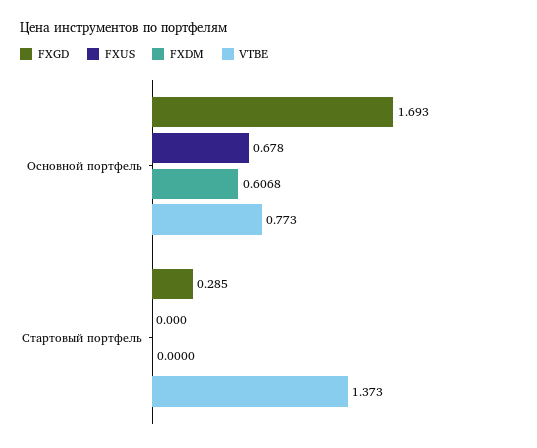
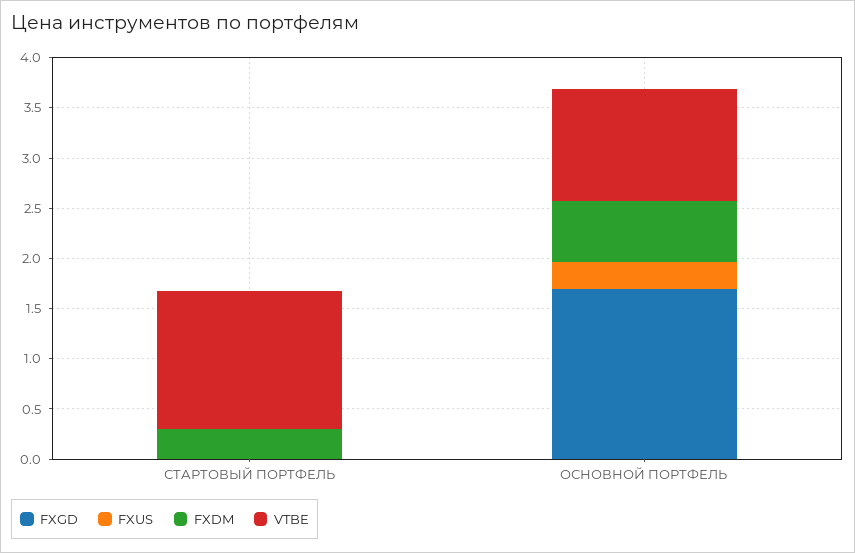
FXUS, Основной портфель: 0.678 -> 0.3
VTBE, Основной портфель: 0.773 -> 1.1
FXGD, Стартовый портфель: 0.285 -> 0
FXDM, Стартовый портфель: 0 -> 0.3

